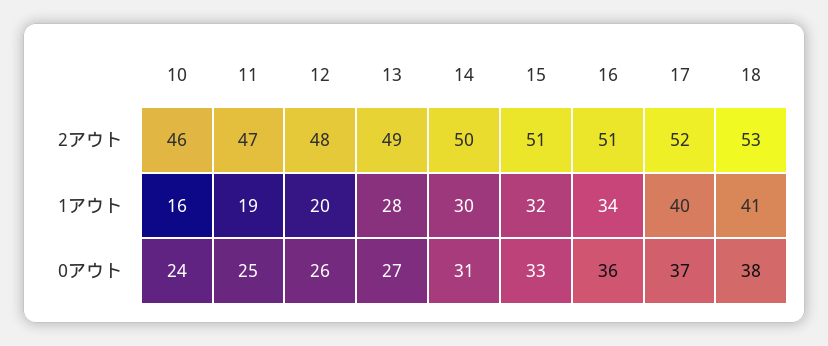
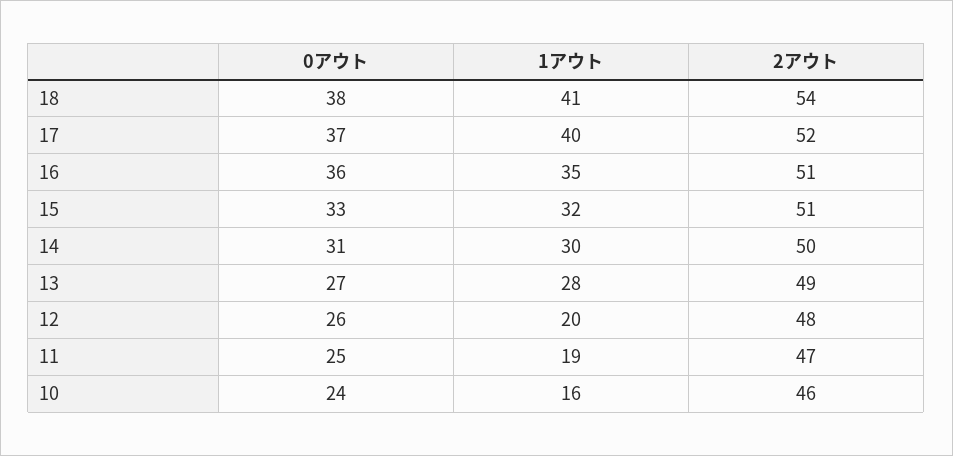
18, 2アウト: 53 -> 54
16, 1アウト: 34 -> 35

